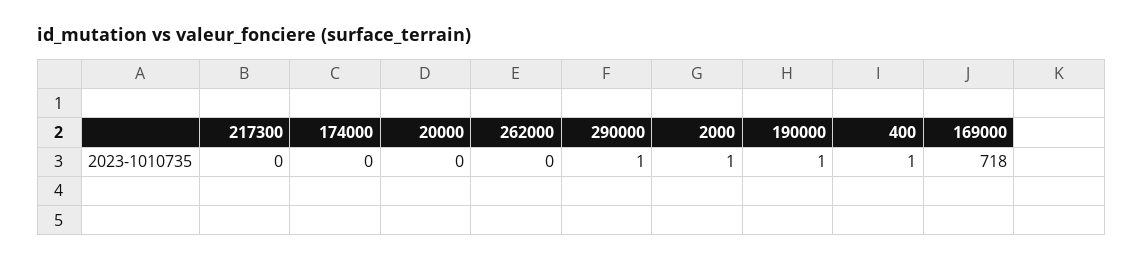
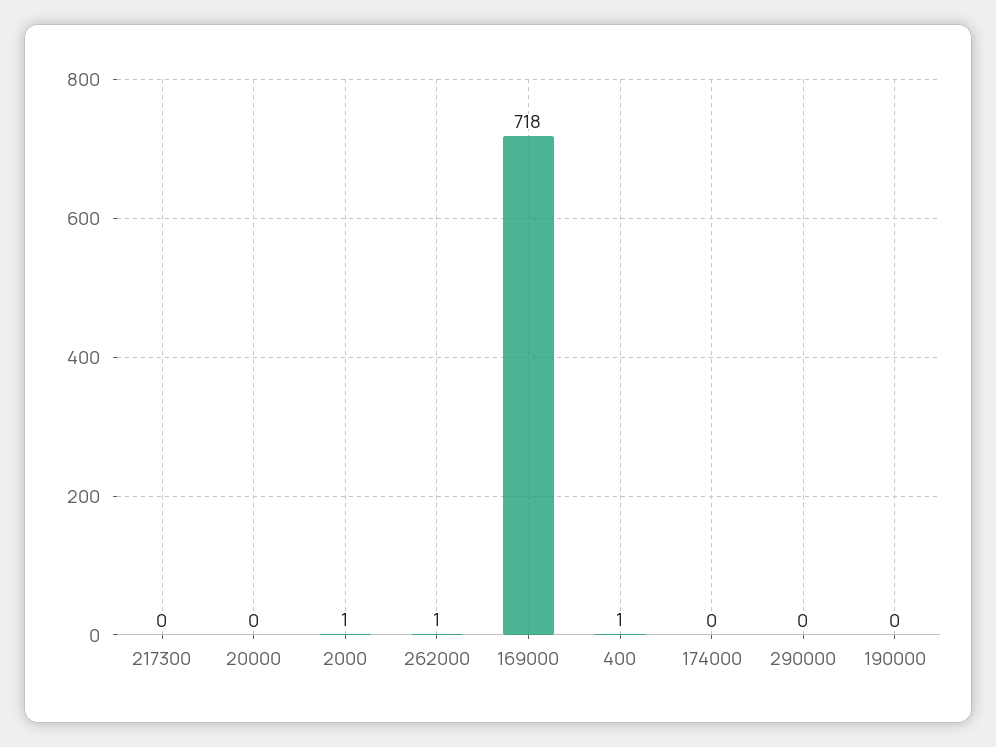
262000: 0 -> 1
290000: 1 -> 0
190000: 1 -> 0

